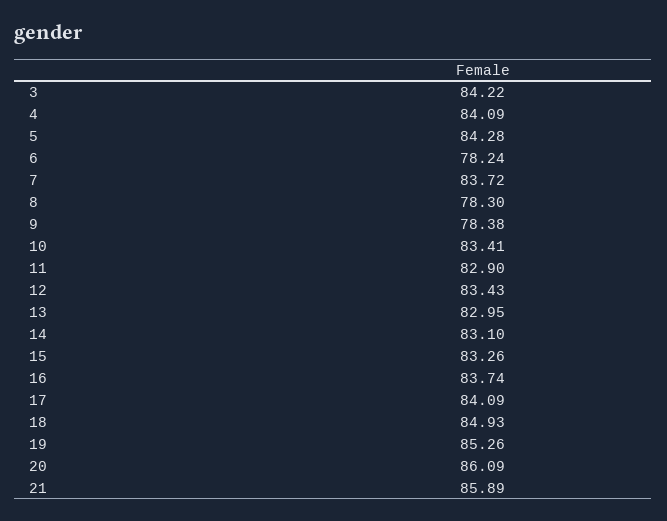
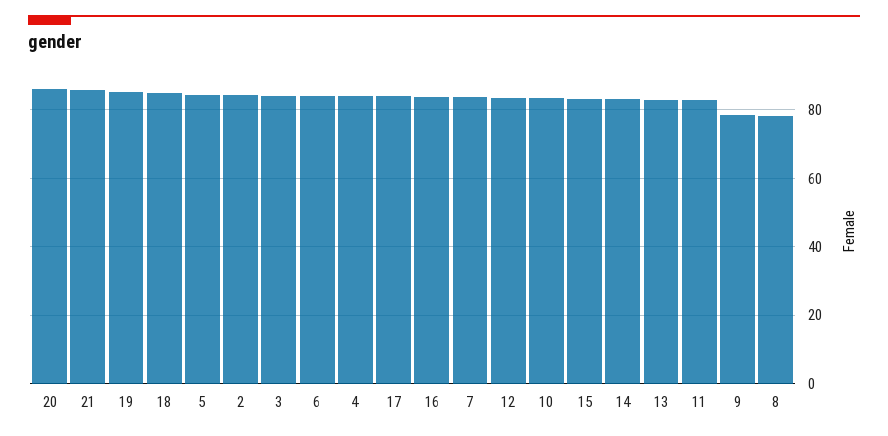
6: 78.24 -> 84
2: none -> 84

